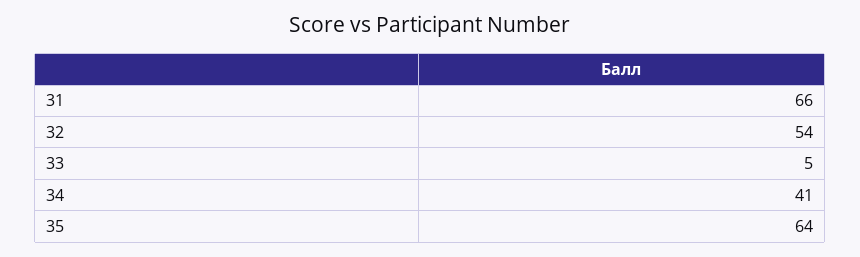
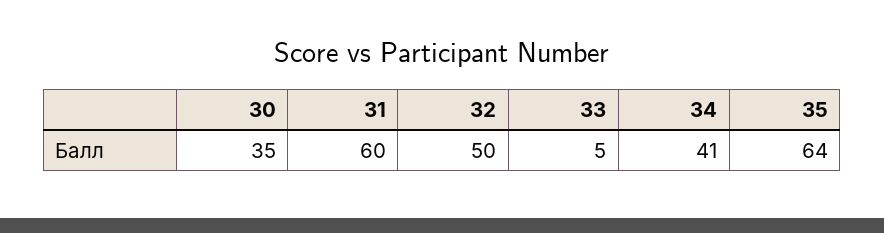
31: 66 -> 60
32: 54 -> 50
30: none -> 35

